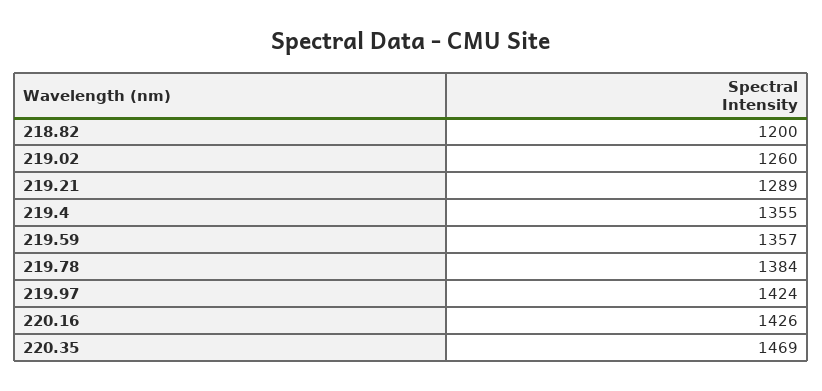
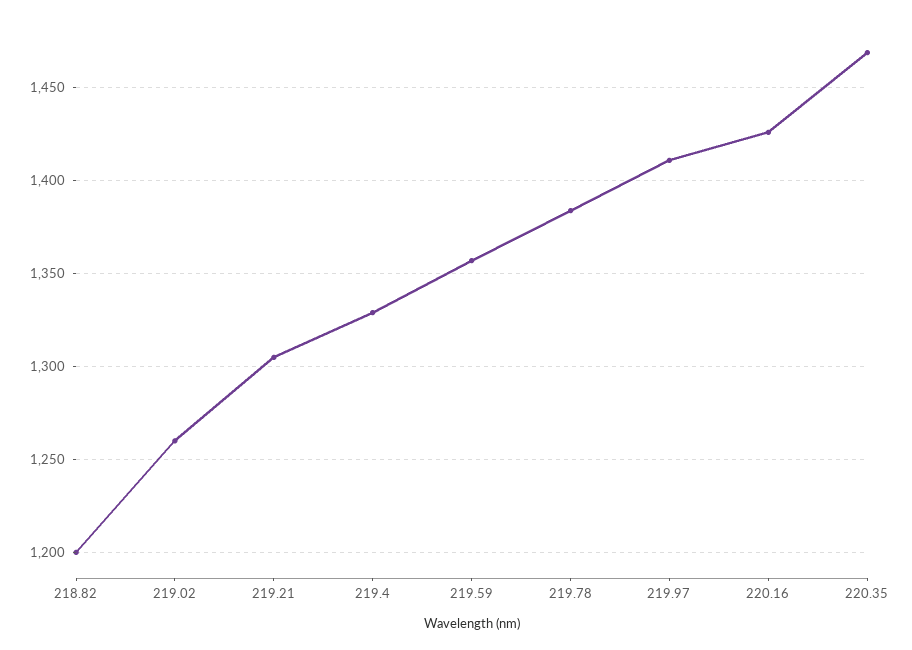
219.21: 1289 -> 1305
219.4: 1355 -> 1330
219.97: 1424 -> 1410

